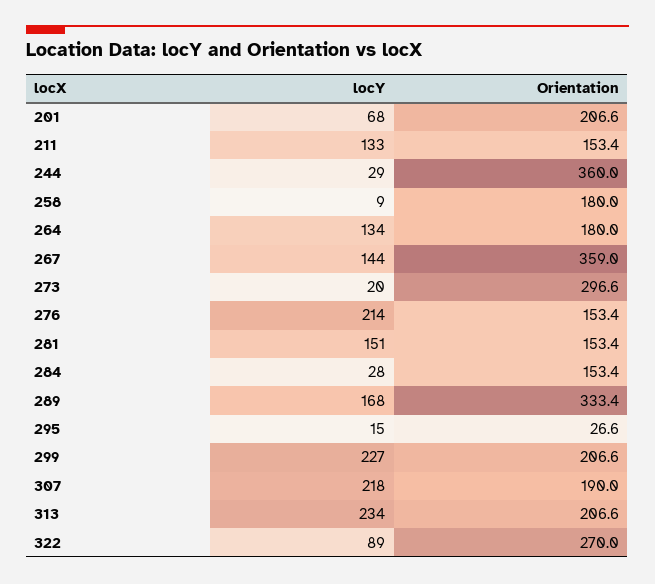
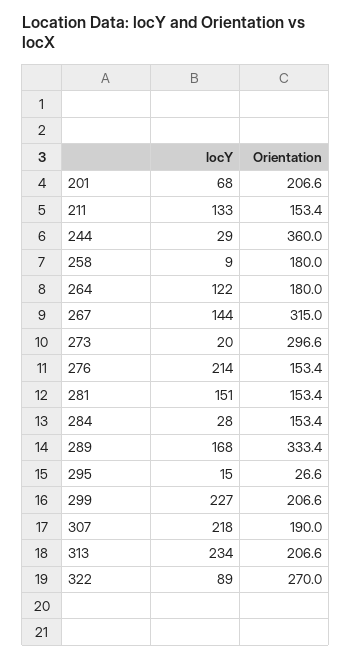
locY, 264: 134 -> 122
Orientation, 267: 359 -> 315

